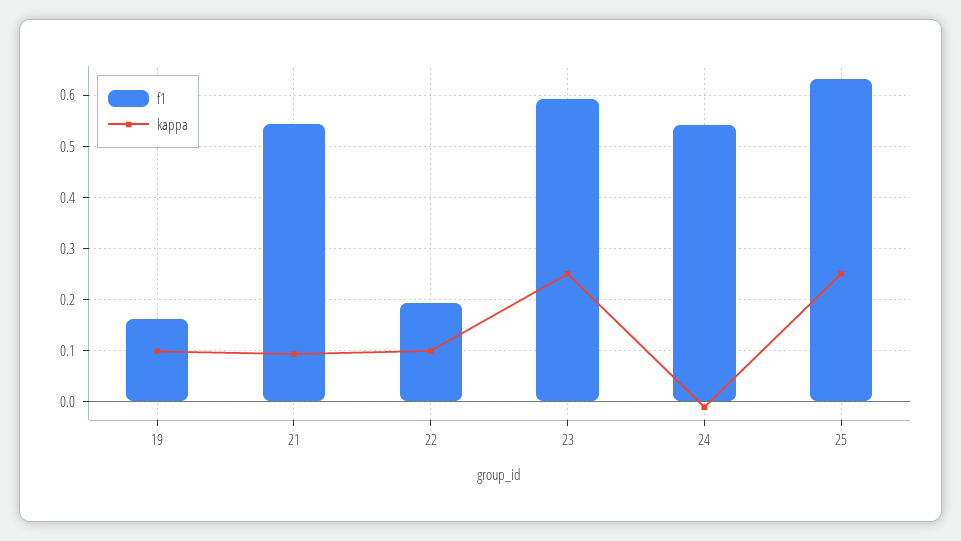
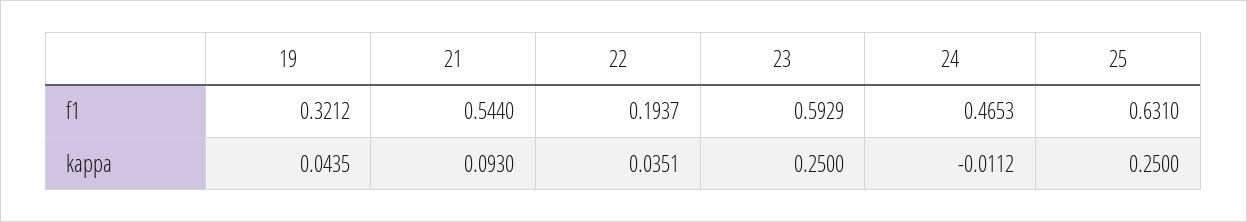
f1, 19: 0.16 -> 0.3212
kappa, 19: 0.1 -> 0.0435
kappa, 22: 0.1 -> 0.0351
f1, 24: 0.54 -> 0.4653

